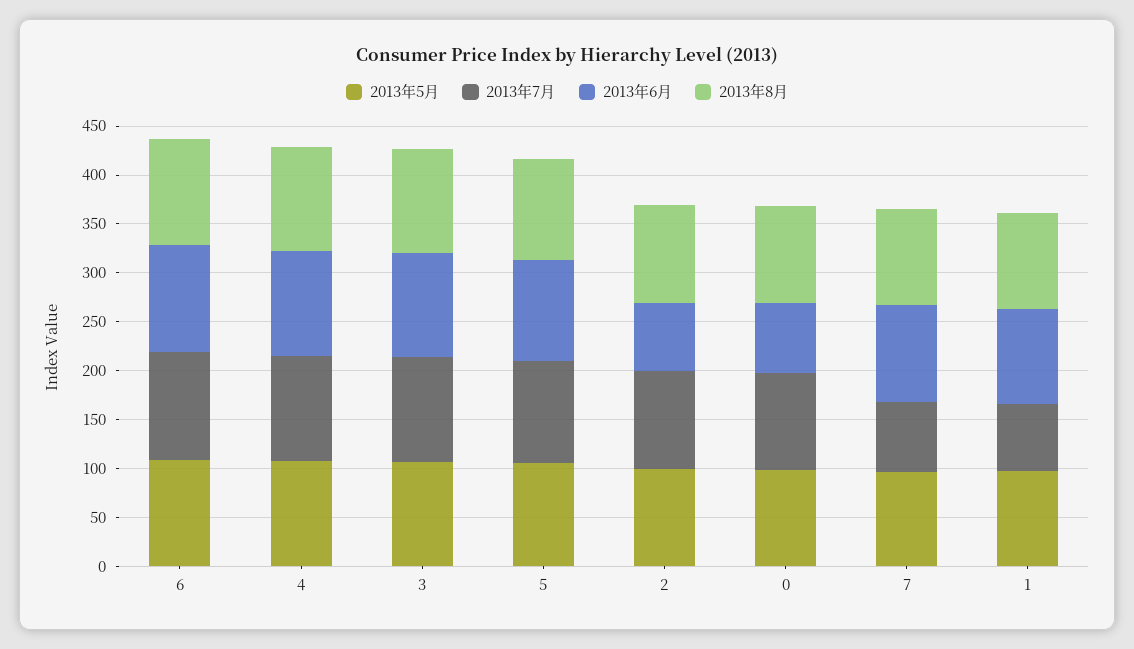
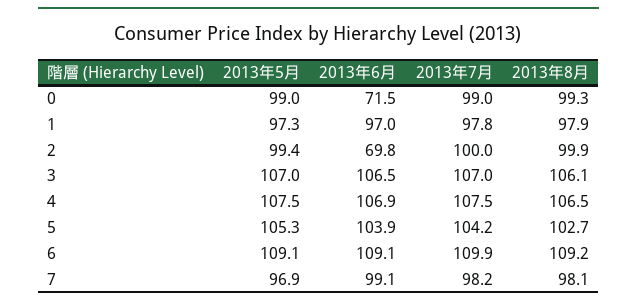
2013年7月, 7: 70 -> 98.2
2013年7月, 1: 70 -> 97.8

